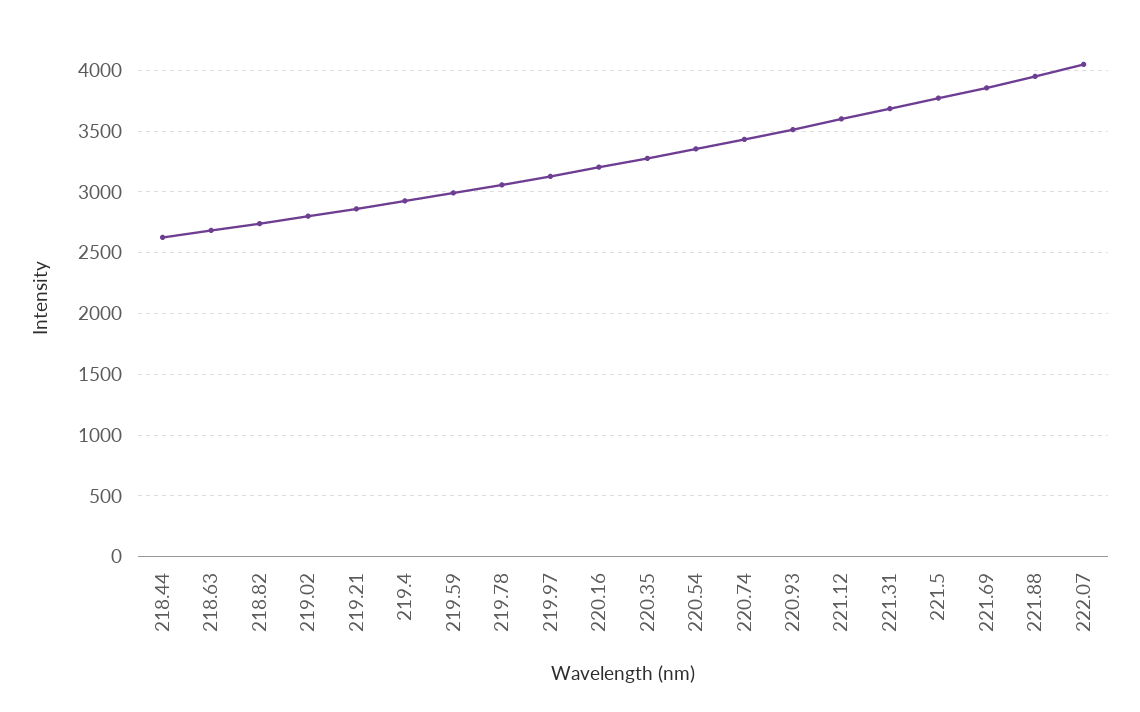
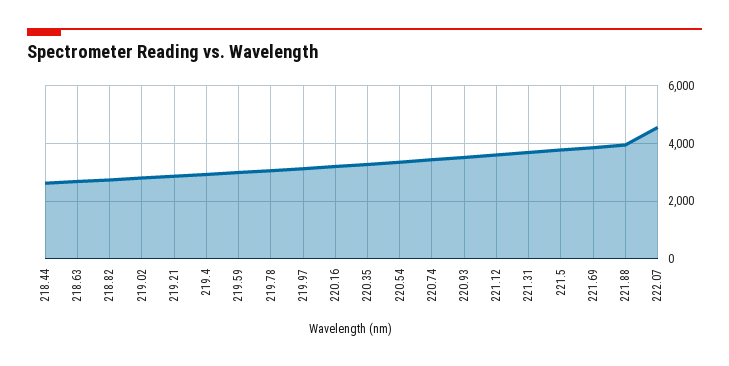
222.07: 4050 -> 4500

